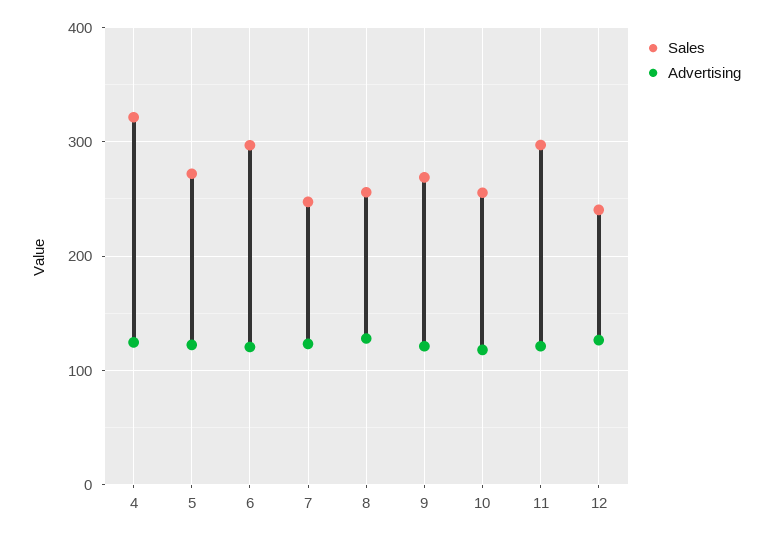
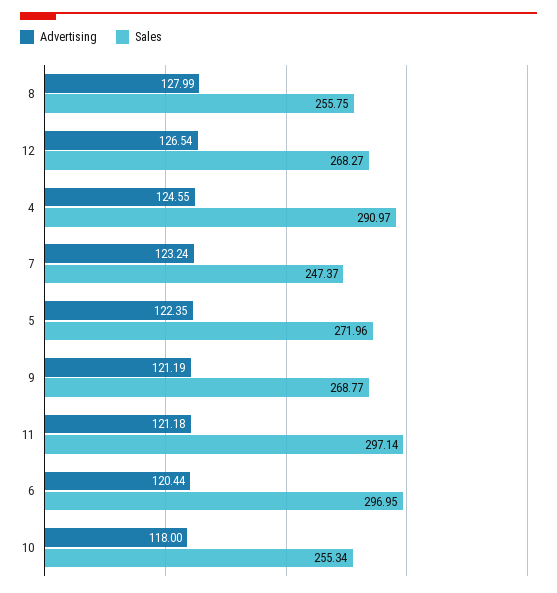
Sales, 4: 320 -> 290.97
Sales, 12: 240 -> 268.27

